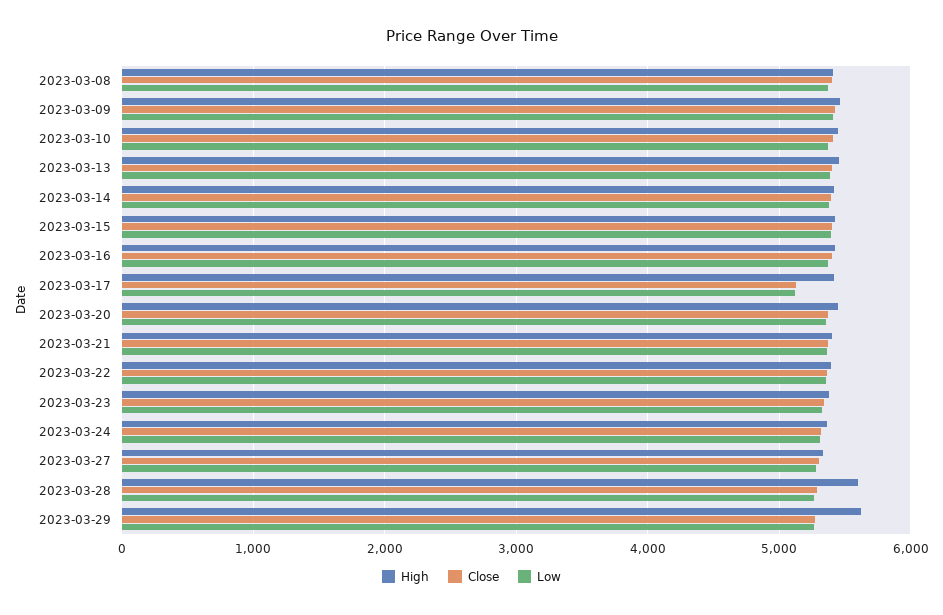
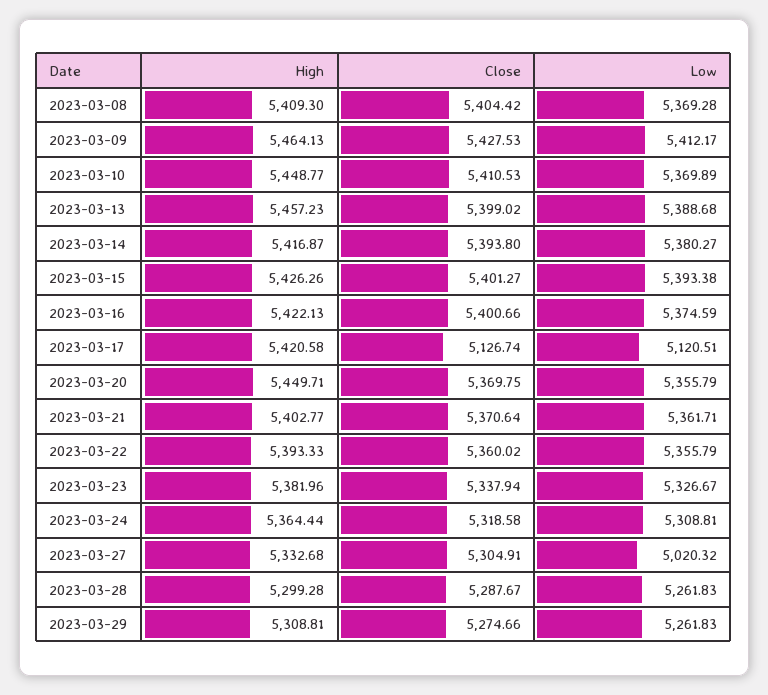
Low, 2023-03-27: 5300 -> 5020.32
High, 2023-03-28: 5600 -> 5299.28
High, 2023-03-29: 5600 -> 5308.81

